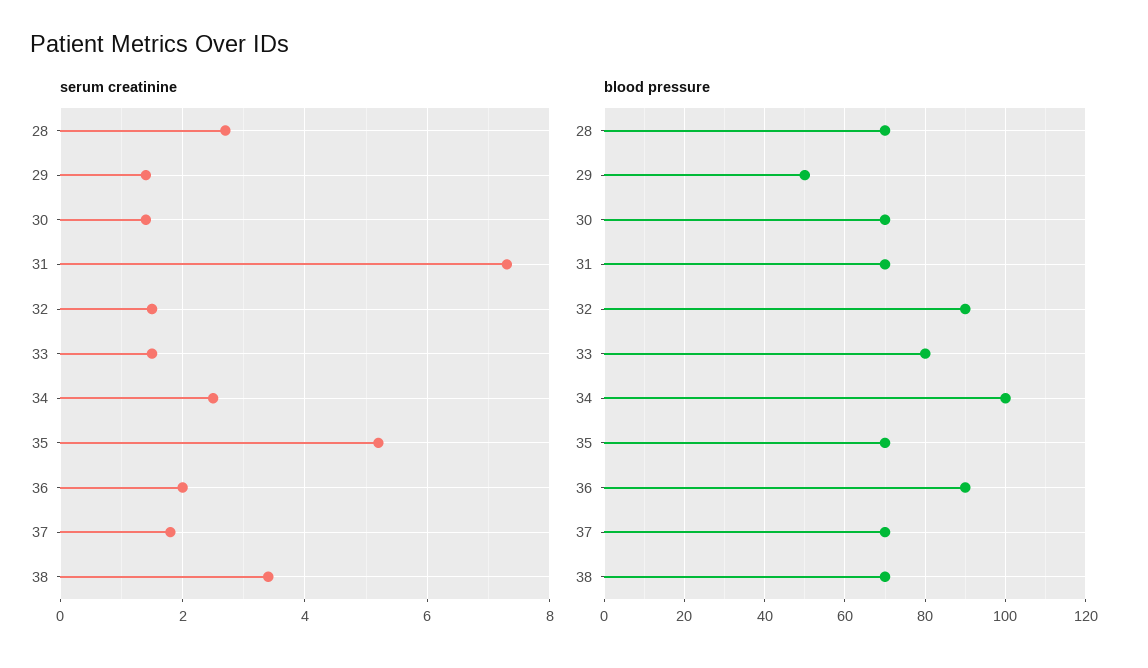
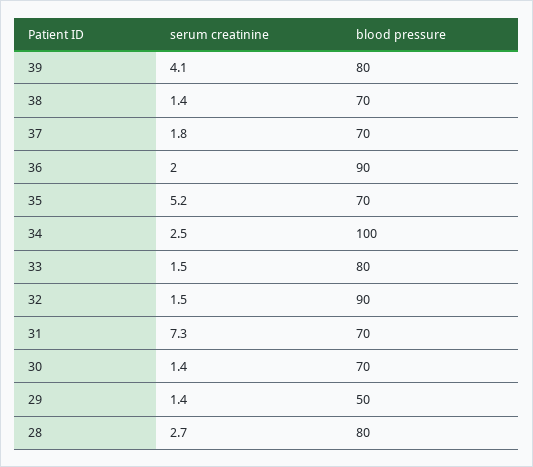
serum creatinine, 38: 3.5 -> 1.4
blood pressure, 28: 70 -> 80
serum creatinine, 39: none -> 4.1
blood pressure, 39: none -> 80

